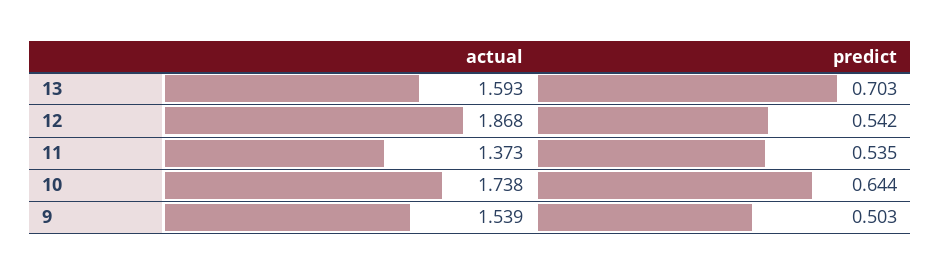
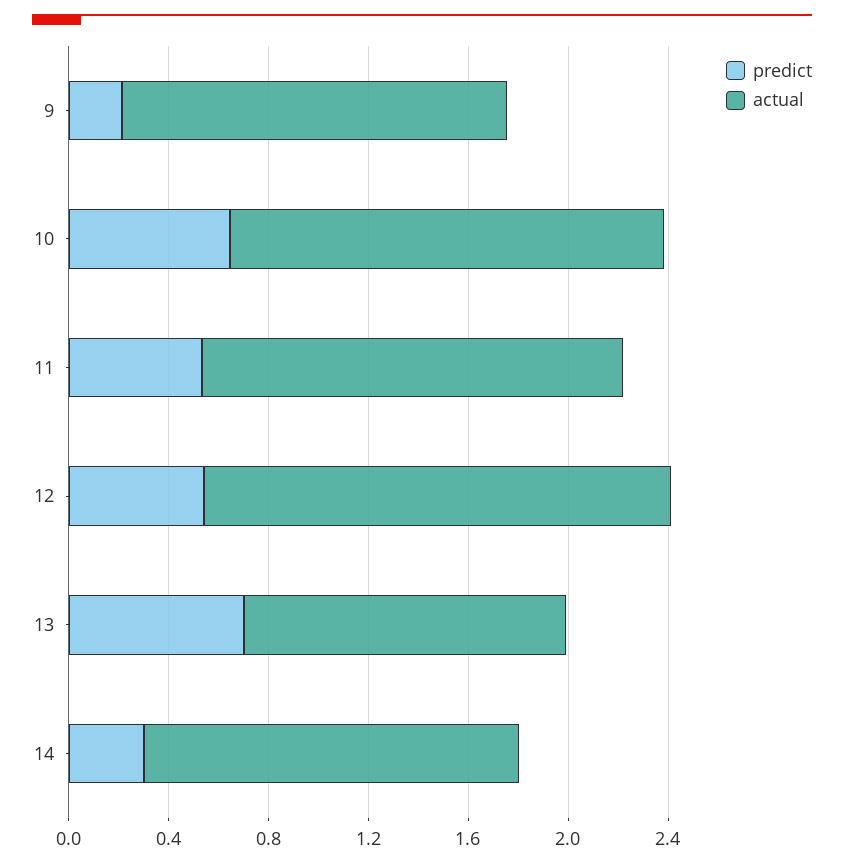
actual, 13: 1.593 -> 1.3
actual, 11: 1.373 -> 1.7
predict, 9: 0.503 -> 0.2
predict, 14: none -> 0.3
actual, 14: none -> 1.5

